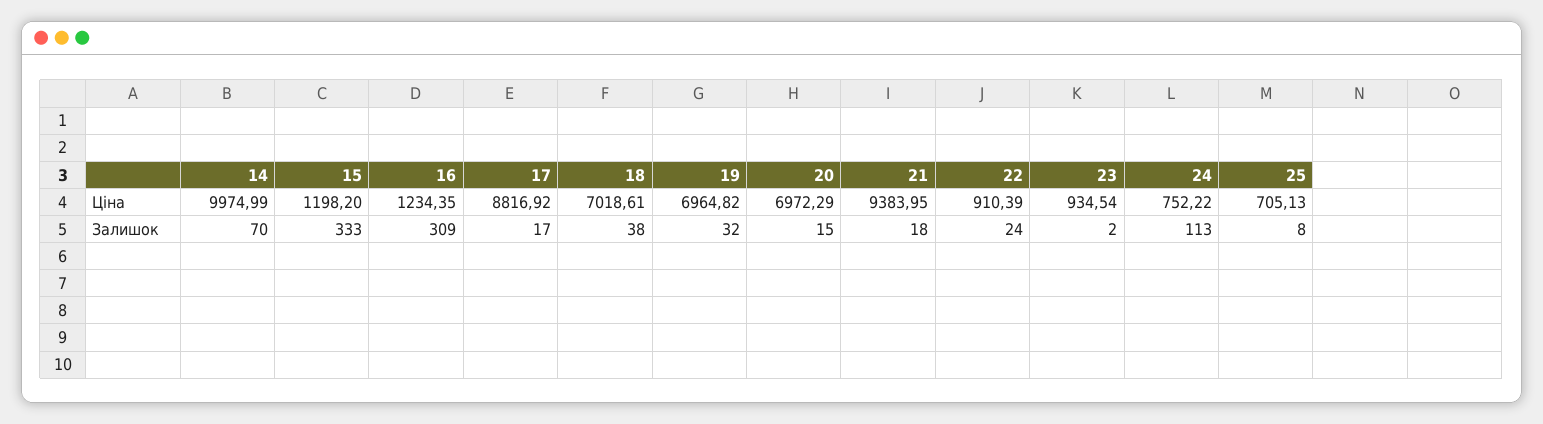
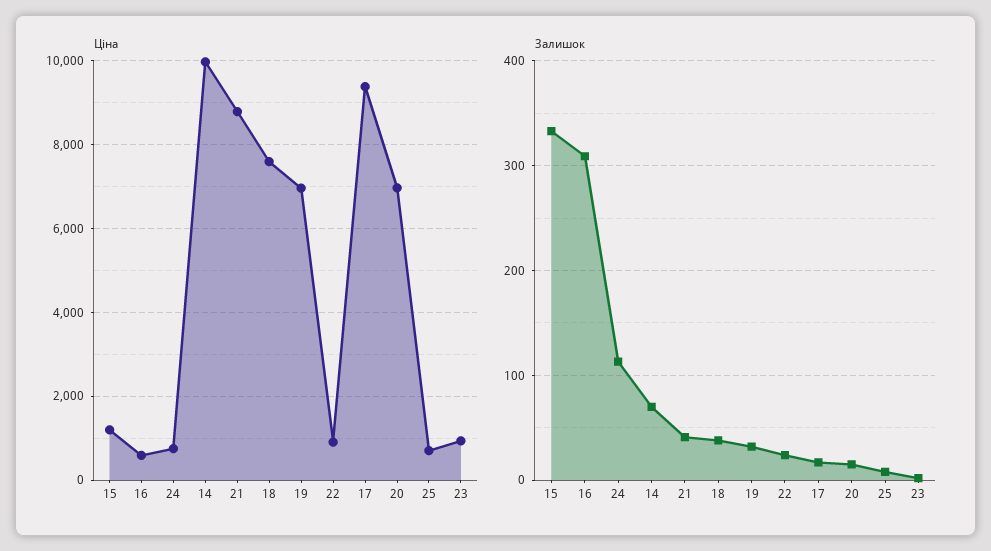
Ціна, 16: 1234.35 -> 600
Ціна, 17: 8816.92 -> 9400
Ціна, 18: 7018.61 -> 7600
Ціна, 21: 9383.95 -> 8800
Залишок, 21: 18 -> 40

